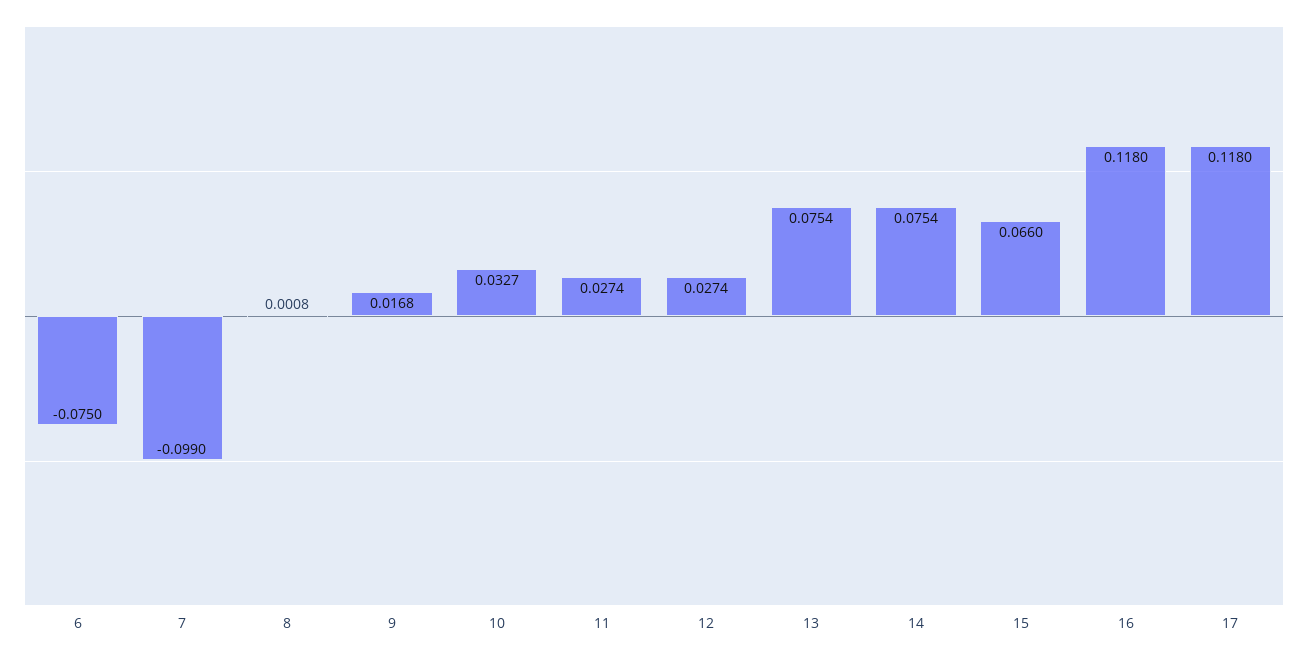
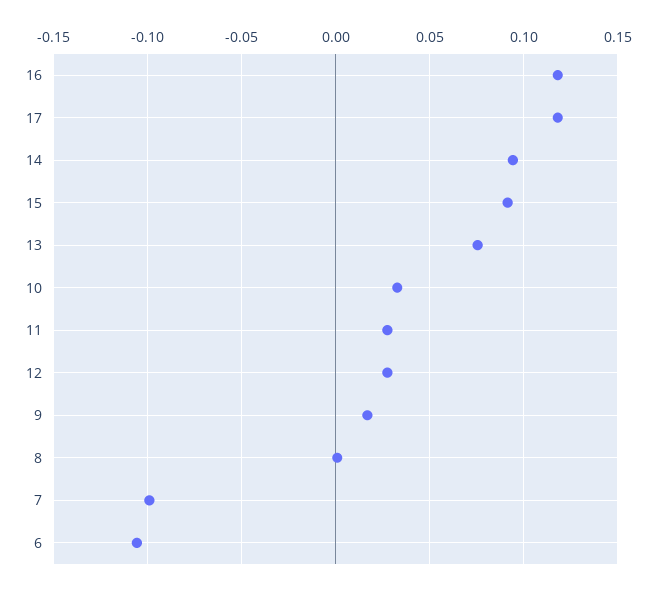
6: -0.075 -> -0.105
14: 0.0754 -> 0.095
15: 0.066 -> 0.09

